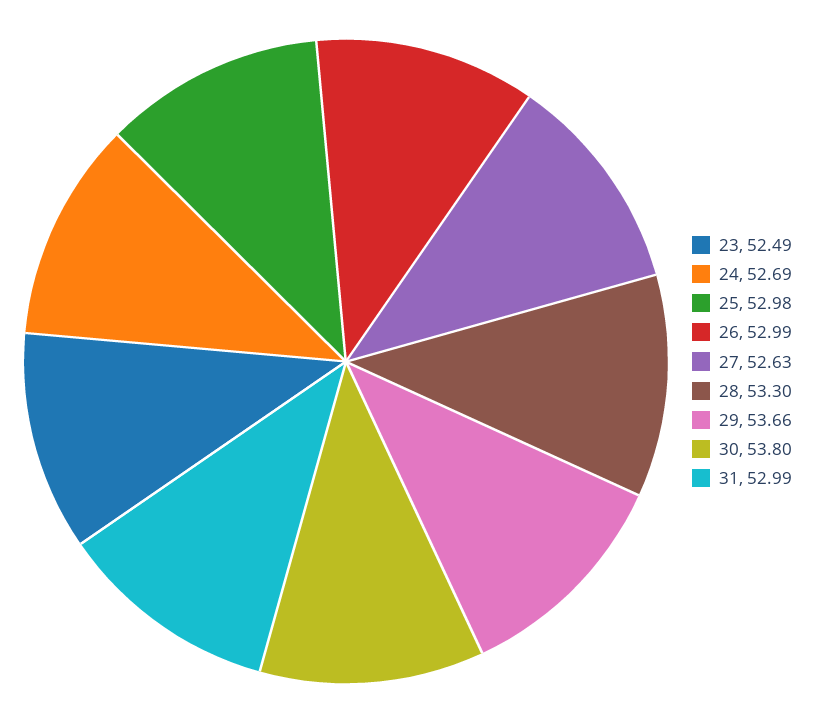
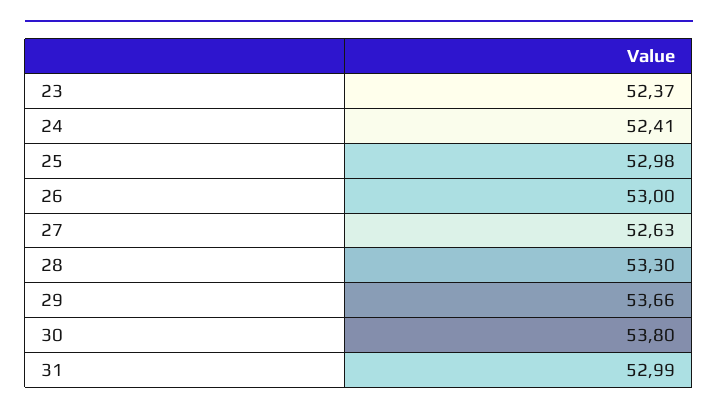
23: 52.49 -> 52.37
24: 52.69 -> 52.41
26: 52.99 -> 53

